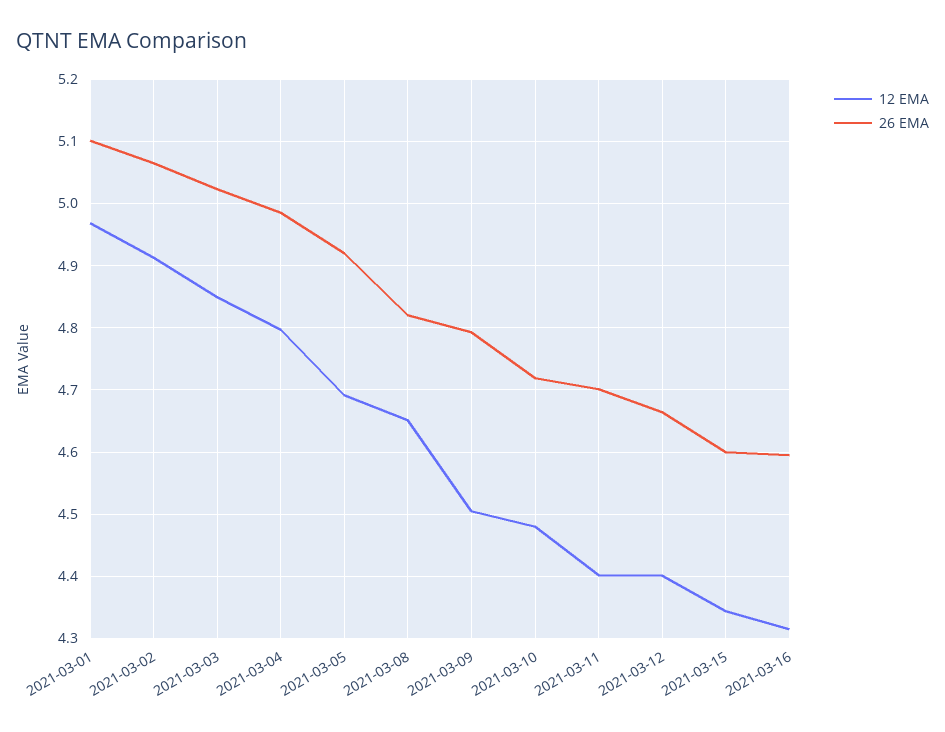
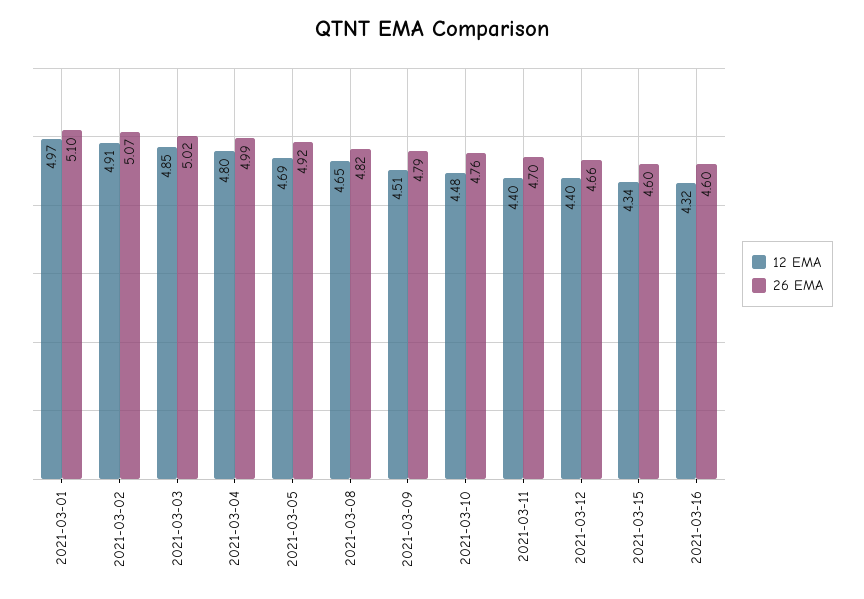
26 EMA, 2021-03-10: 4.72 -> 4.76

